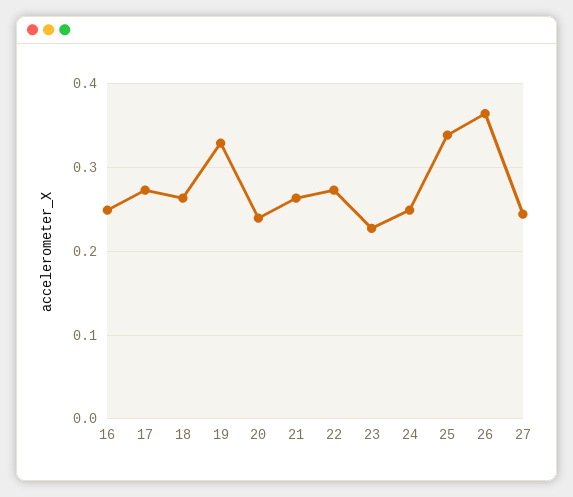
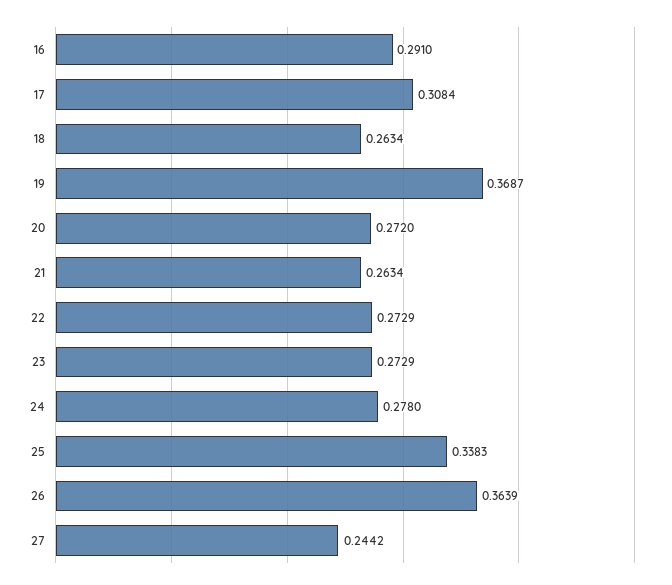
16: 0.25 -> 0.291
17: 0.27 -> 0.3084
19: 0.33 -> 0.3687
20: 0.24 -> 0.272
23: 0.23 -> 0.2729
24: 0.25 -> 0.278

